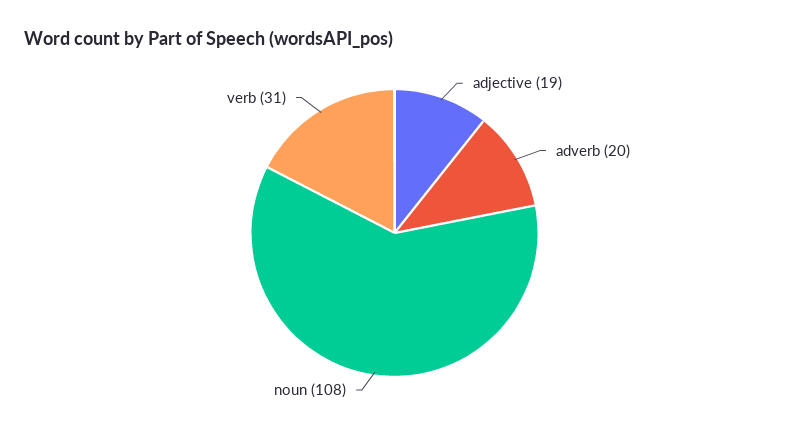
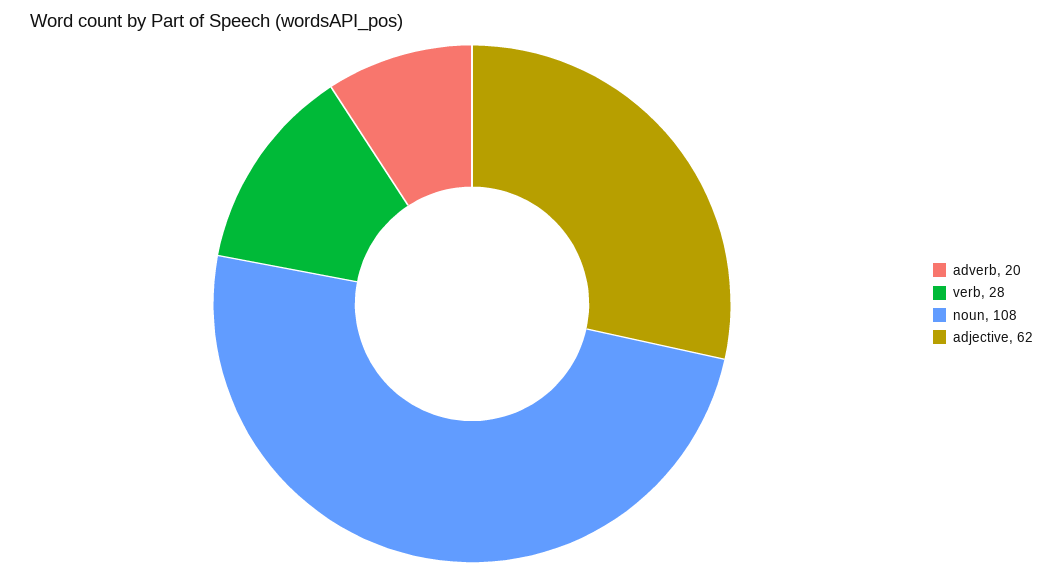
adjective: 19 -> 62
verb: 31 -> 28

